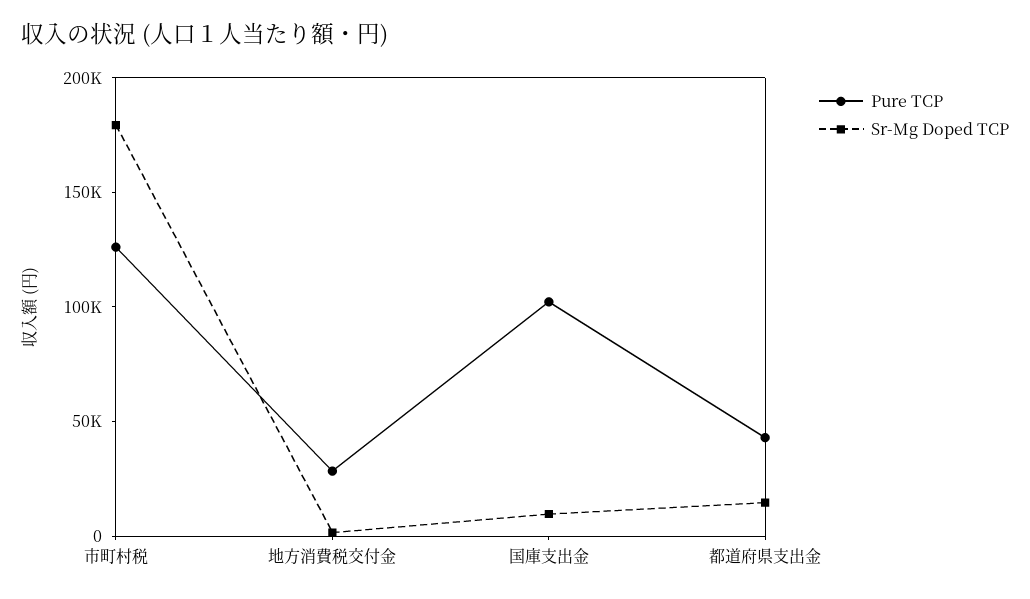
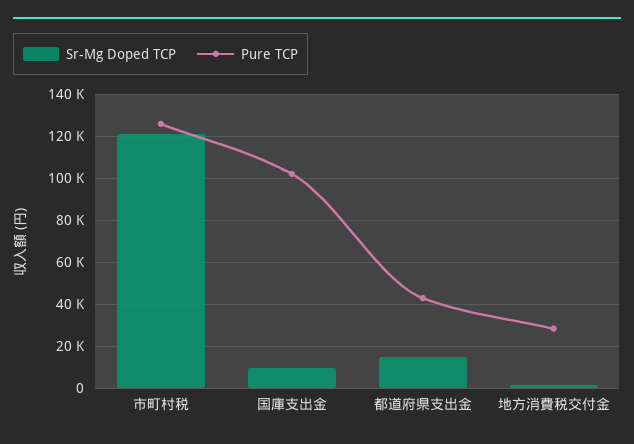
Sr-Mg Doped TCP, 市町村税: 180000 -> 120000

